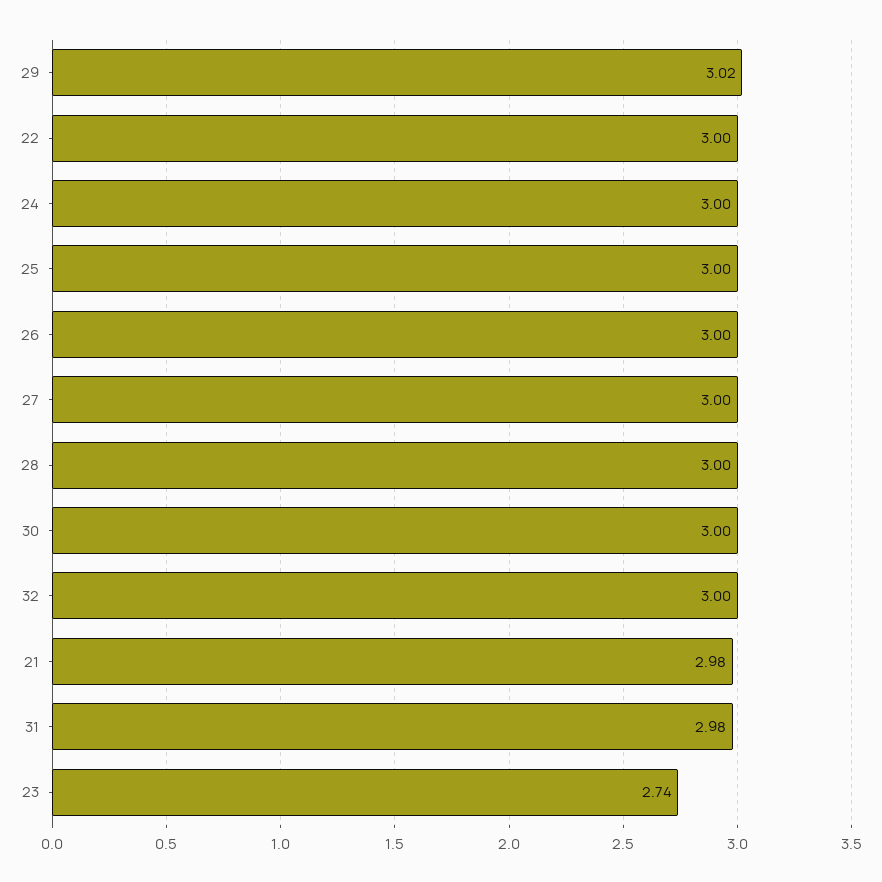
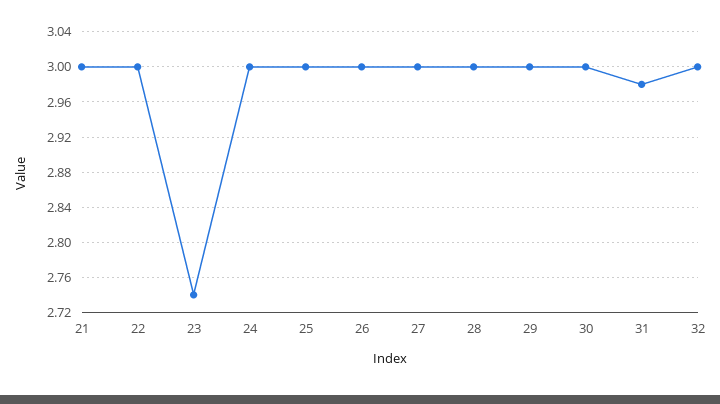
29: 3.02 -> 3
21: 2.98 -> 3

